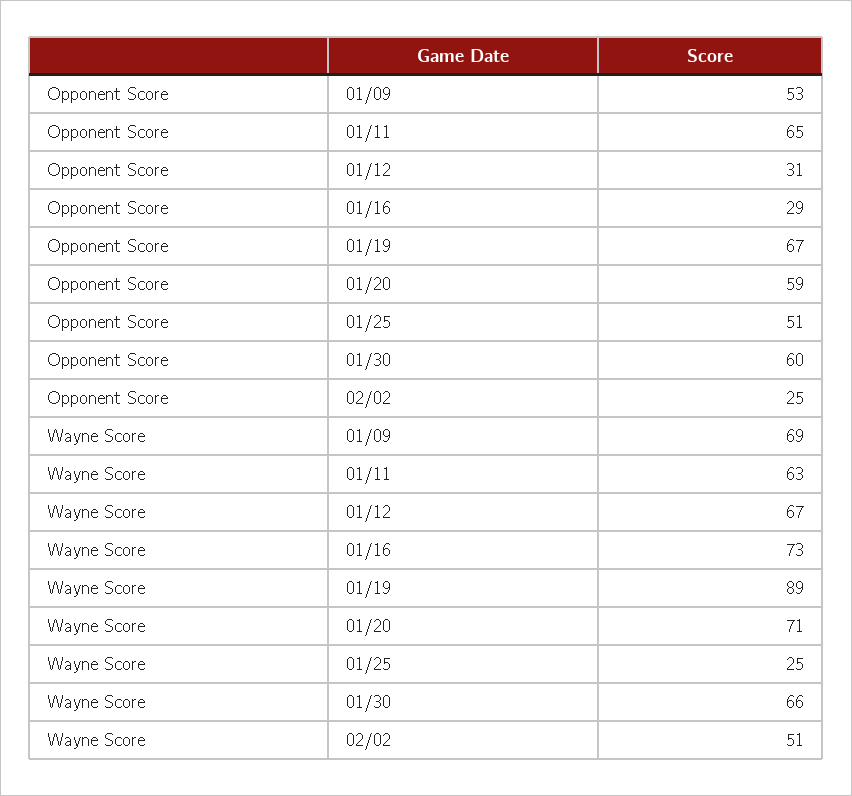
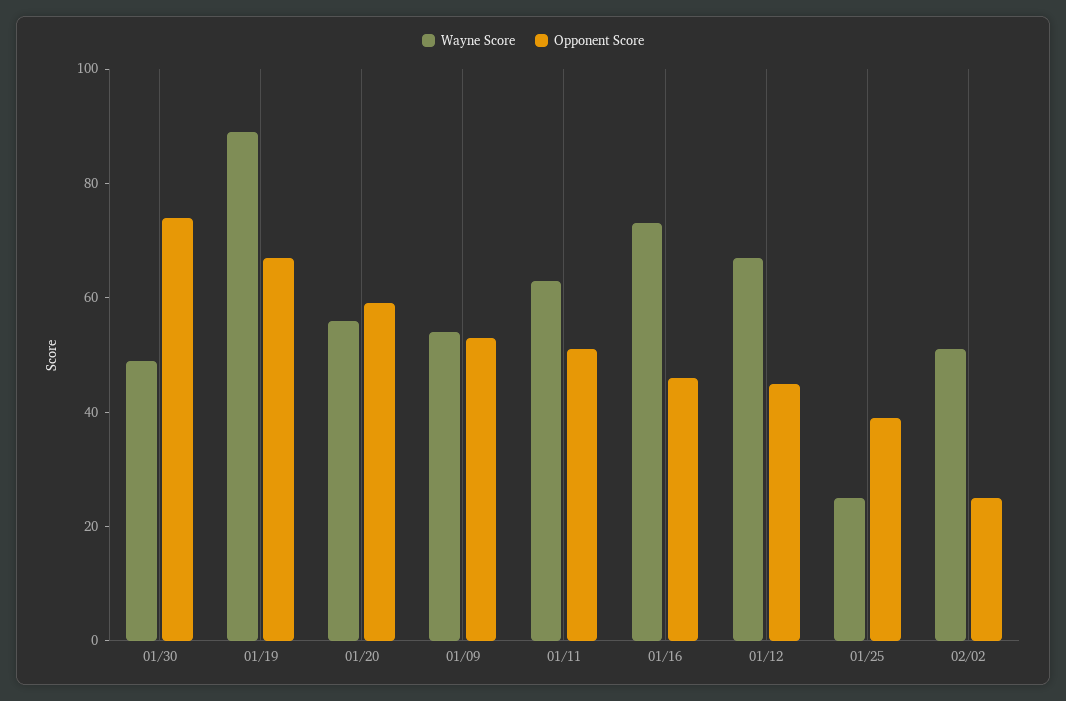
Opponent Score, 01/11: 65 -> 50
Opponent Score, 01/12: 31 -> 45
Opponent Score, 01/16: 29 -> 45
Opponent Score, 01/25: 51 -> 40
Opponent Score, 01/30: 60 -> 75
Wayne Score, 01/09: 69 -> 55
Wayne Score, 01/20: 71 -> 55
Wayne Score, 01/30: 66 -> 50

